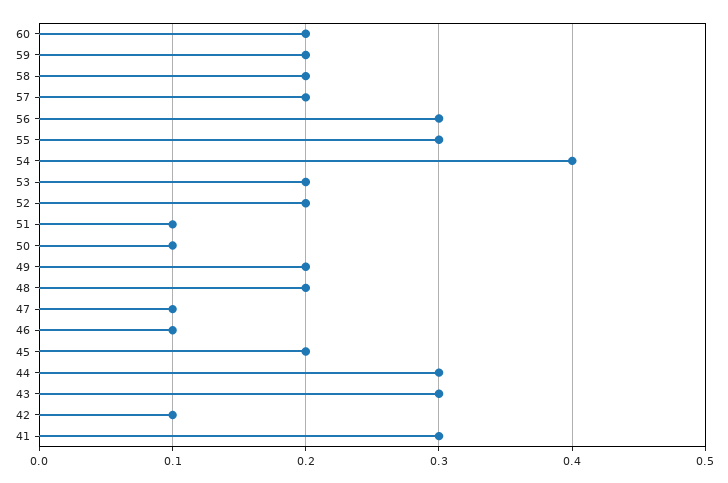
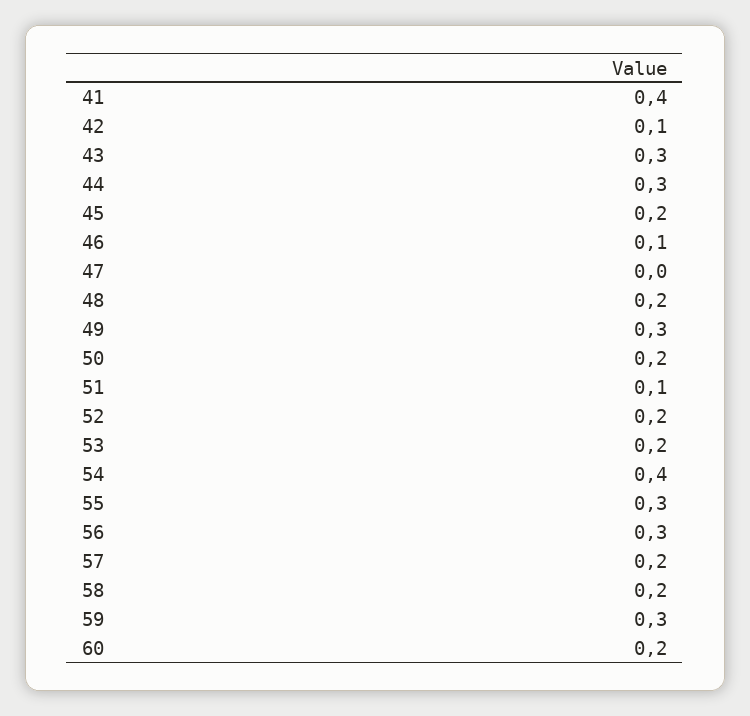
59: 0.2 -> 0.3
50: 0.1 -> 0.2
49: 0.2 -> 0.3
47: 0.1 -> 0
41: 0.3 -> 0.4

